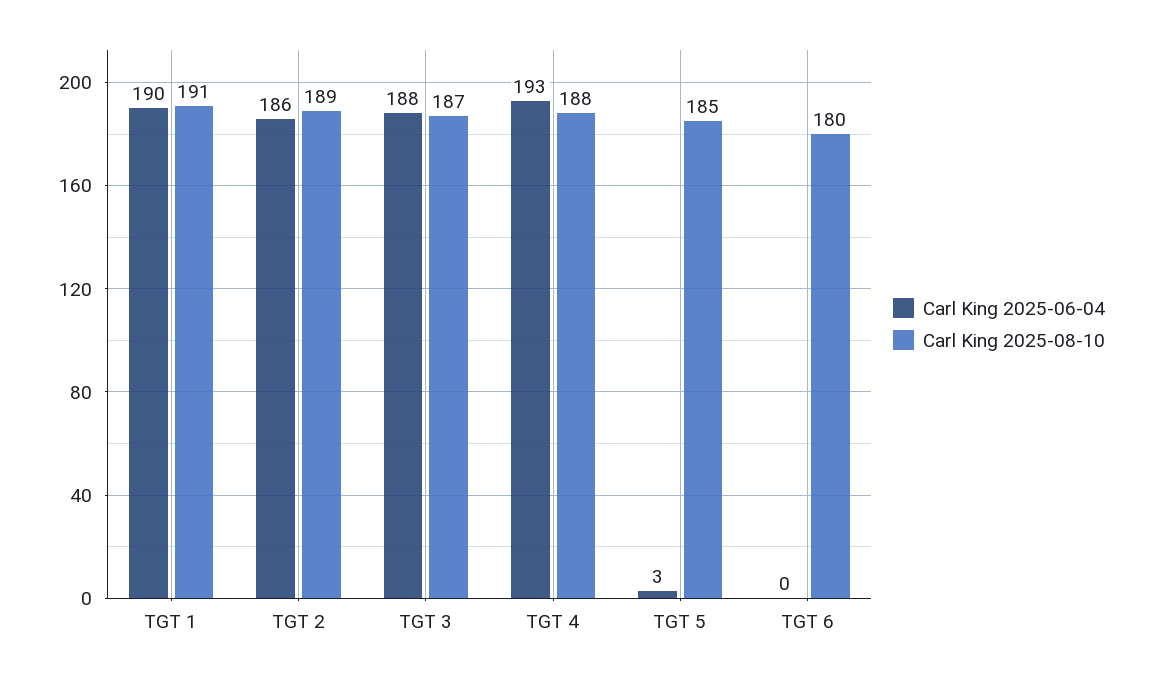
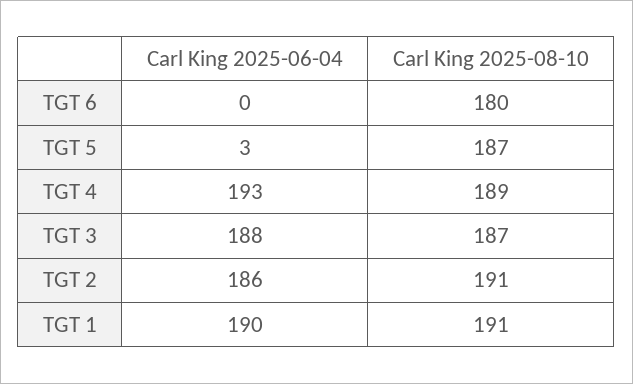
Carl King 2025-08-10, TGT 2: 189 -> 191
Carl King 2025-08-10, TGT 4: 188 -> 189
Carl King 2025-08-10, TGT 5: 185 -> 187

